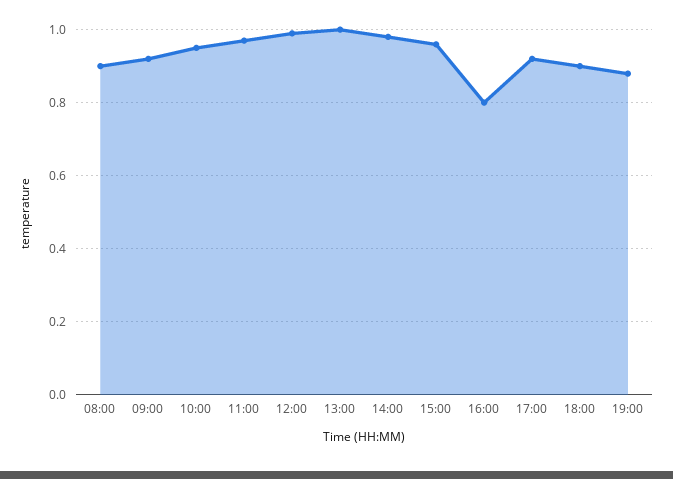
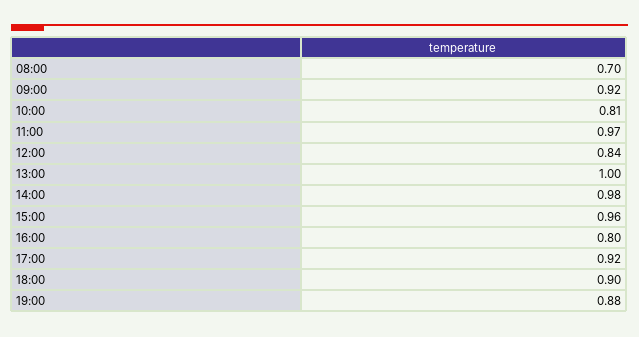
08:00: 0.9 -> 0.7
10:00: 0.95 -> 0.81
12:00: 1 -> 0.84

